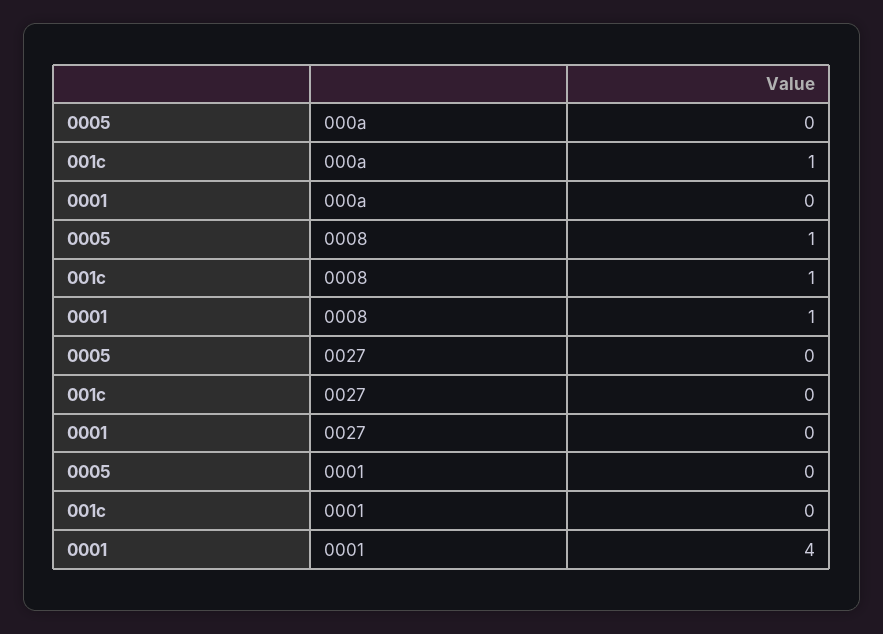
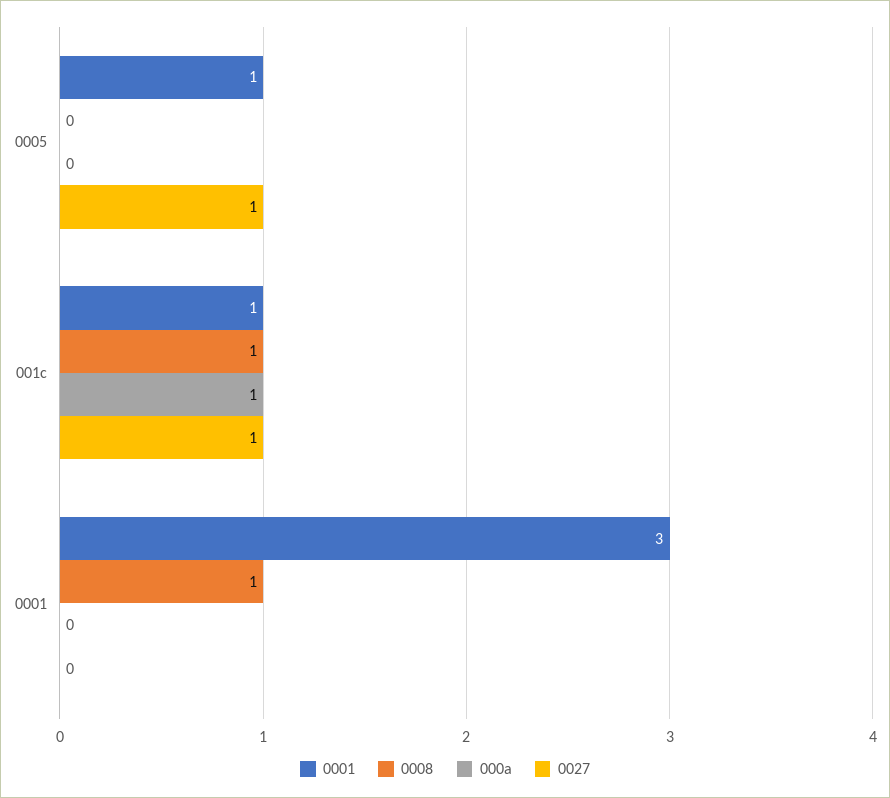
0008, 0005: 1 -> 0
0027, 0005: 0 -> 1
0027, 001c: 0 -> 1
0001, 0005: 0 -> 1
0001, 001c: 0 -> 1
0001, 0001: 4 -> 3

